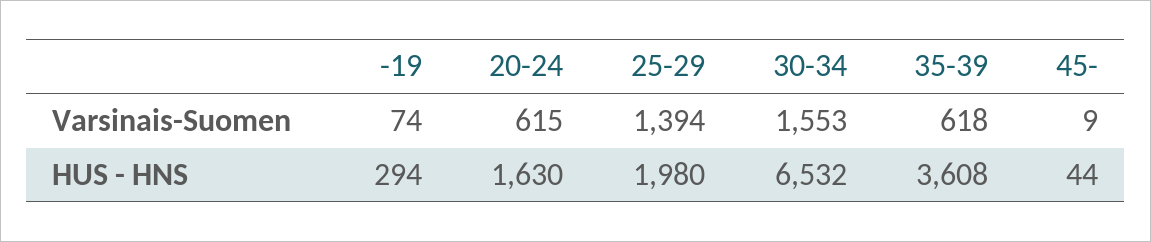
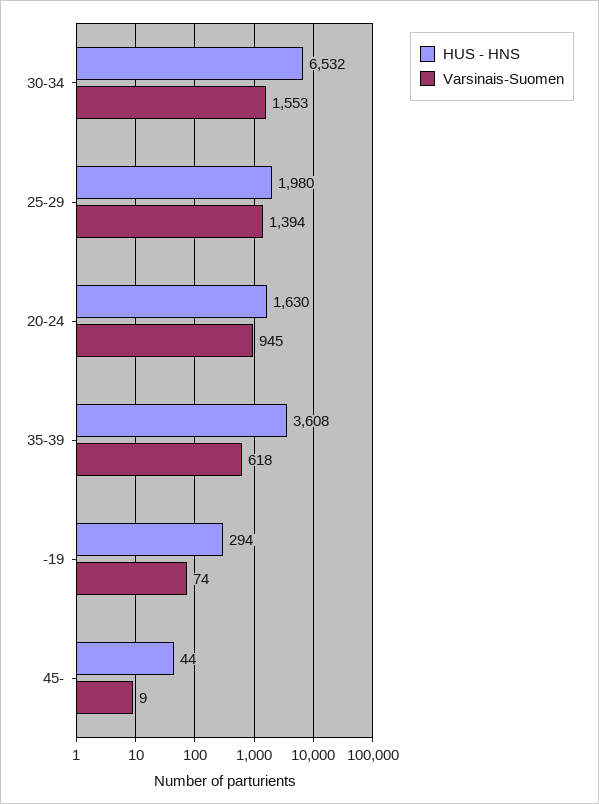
Varsinais-Suomen, 20-24: 615 -> 945

